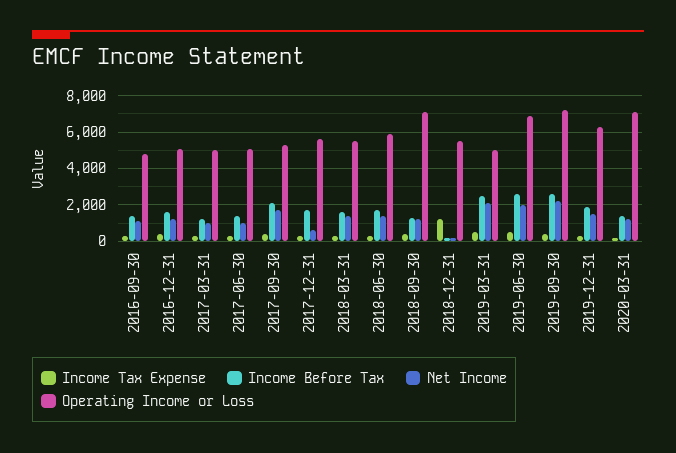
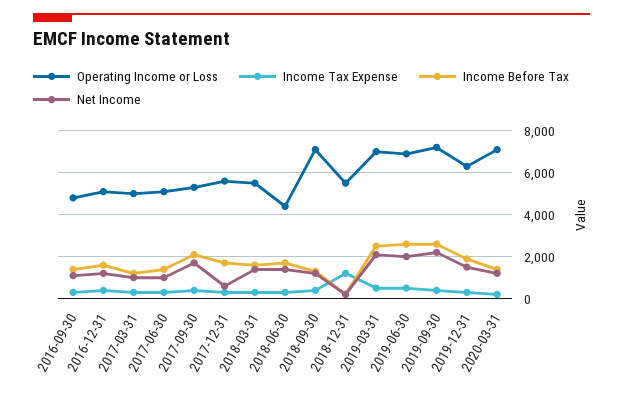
Operating Income or Loss, 2018-06-30: 6000 -> 4500
Operating Income or Loss, 2019-03-31: 5000 -> 7000

